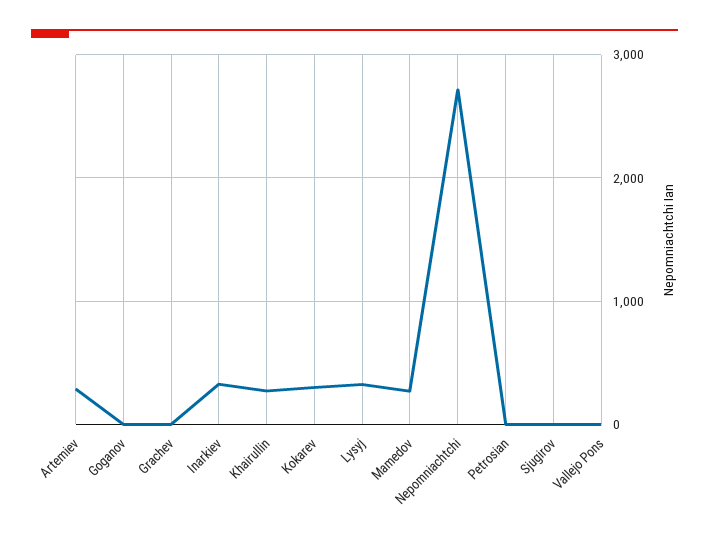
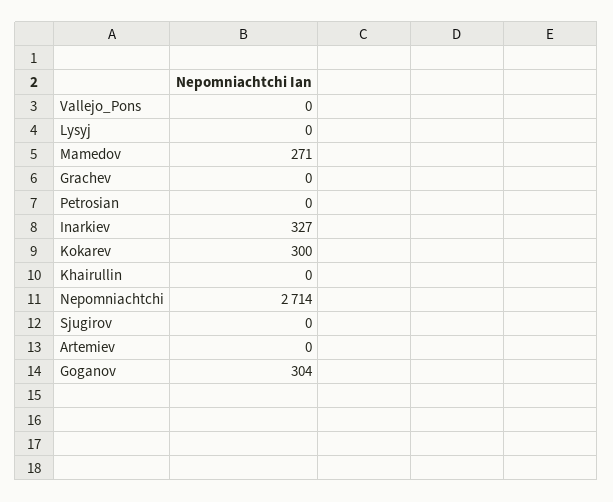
Artemiev: 300 -> 0
Goganov: 0 -> 304
Khairullin: 300 -> 0
Lysyj: 300 -> 0

